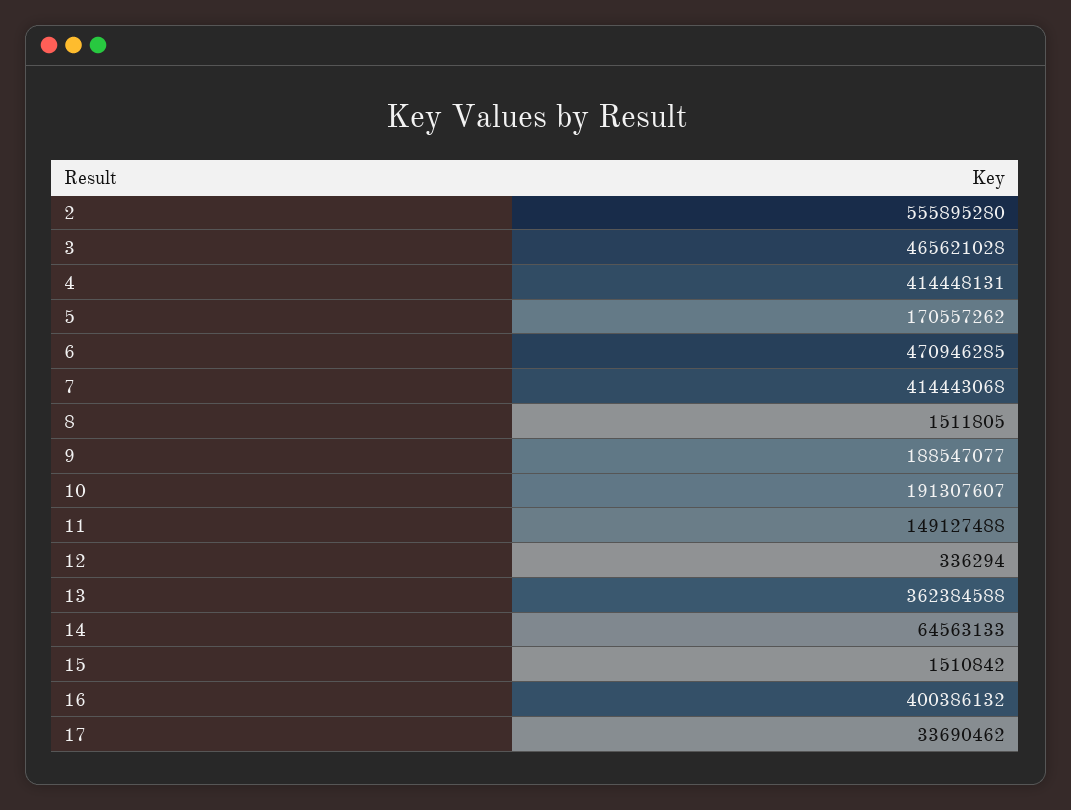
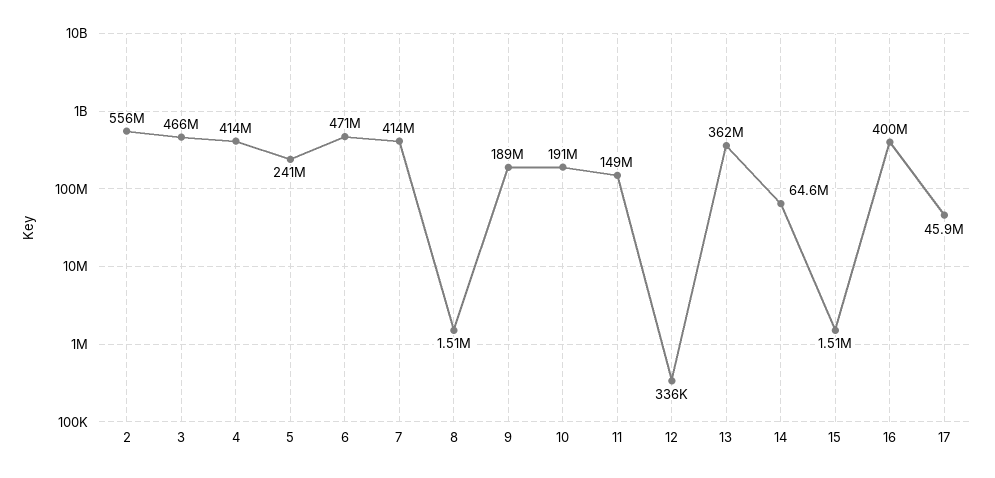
5: 170557262 -> 241000000
17: 33690462 -> 45900000

